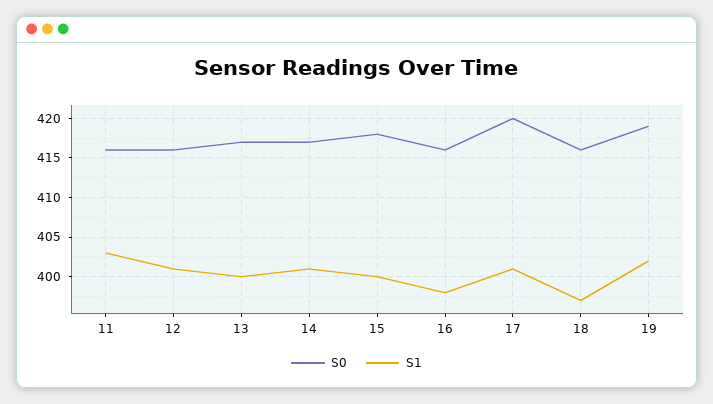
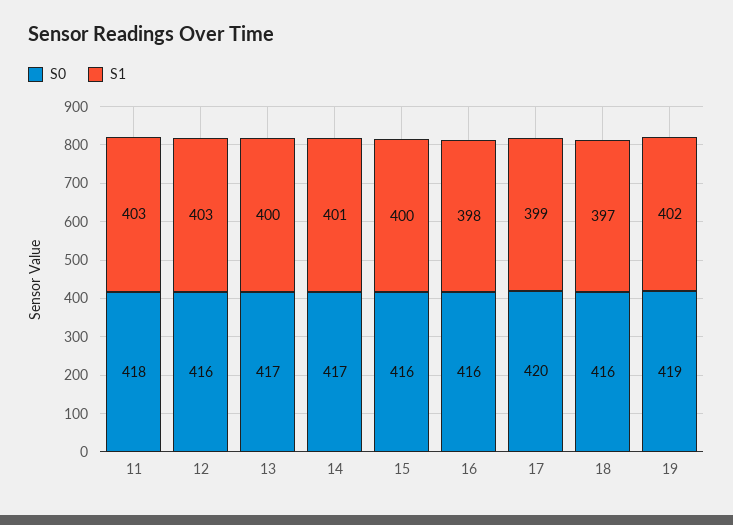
S0, 11: 416 -> 418
S1, 12: 401 -> 403
S0, 15: 418 -> 416
S1, 17: 401 -> 399

